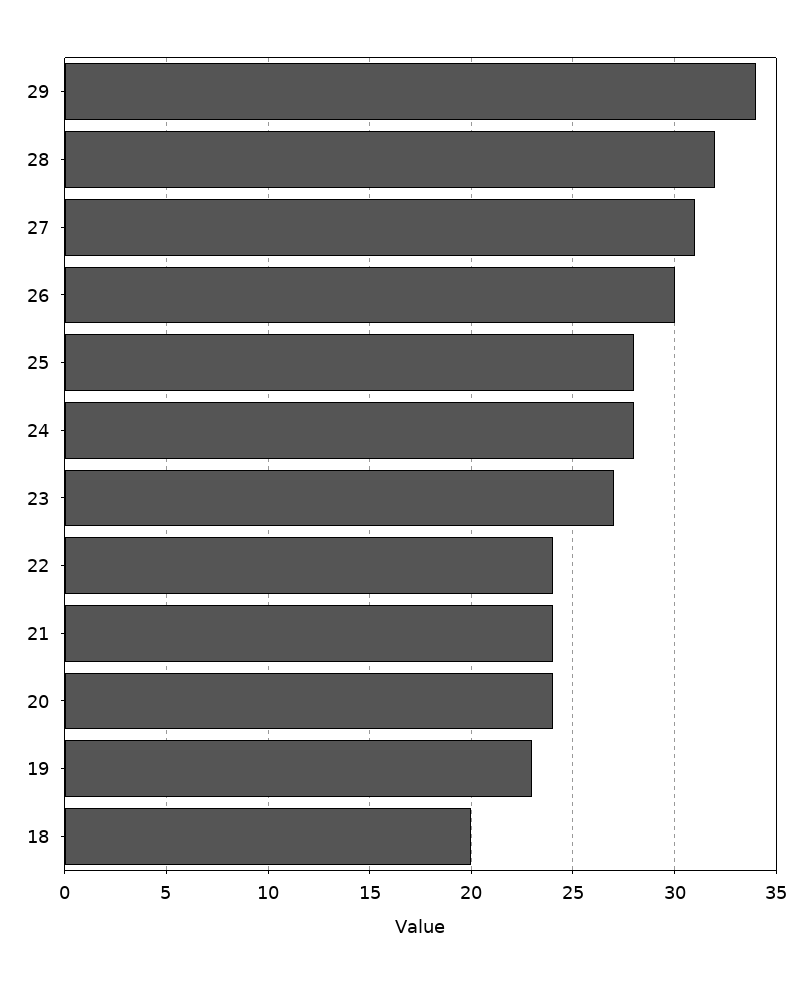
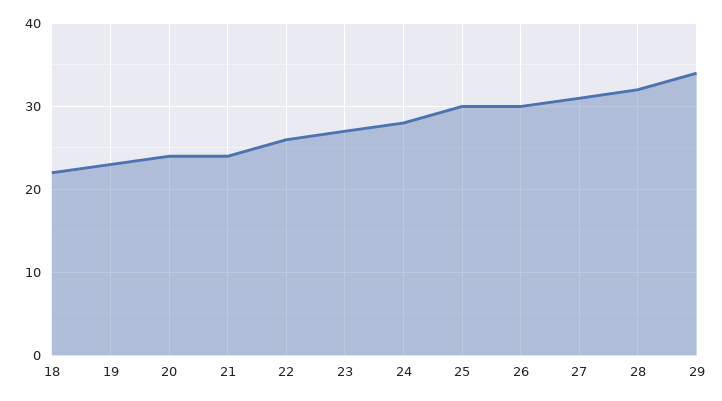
25: 28 -> 30
22: 24 -> 26
18: 20 -> 22

